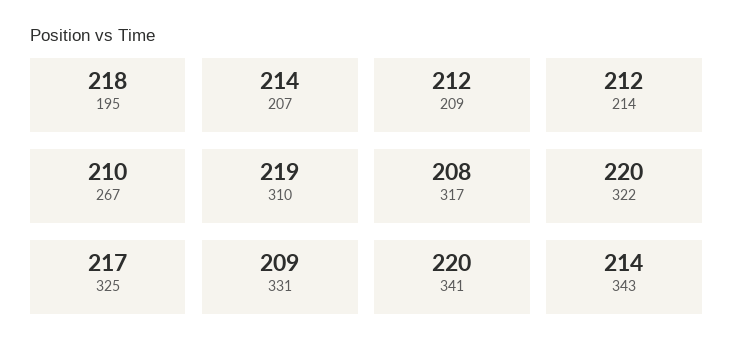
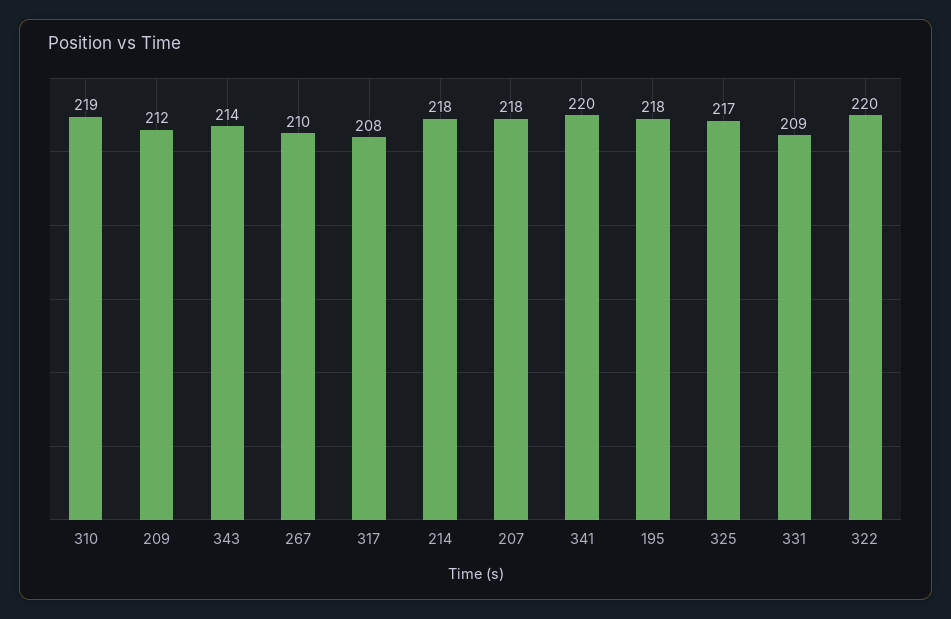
207: 214 -> 218
214: 212 -> 218

